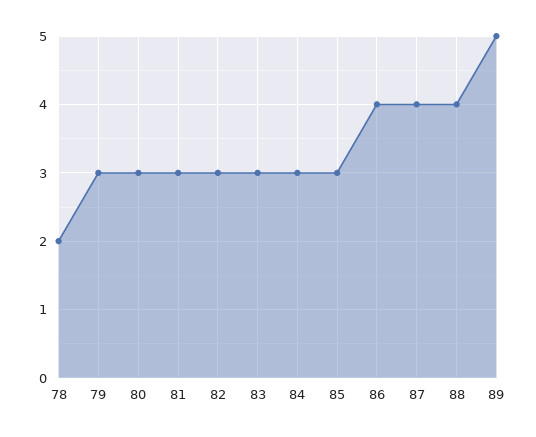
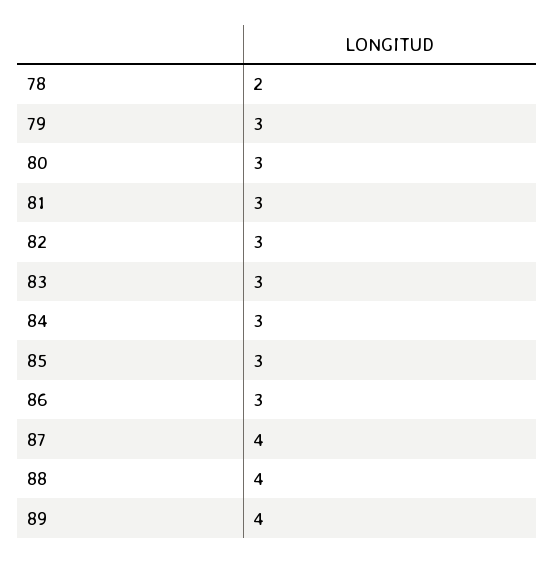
86: 4 -> 3
89: 5 -> 4

